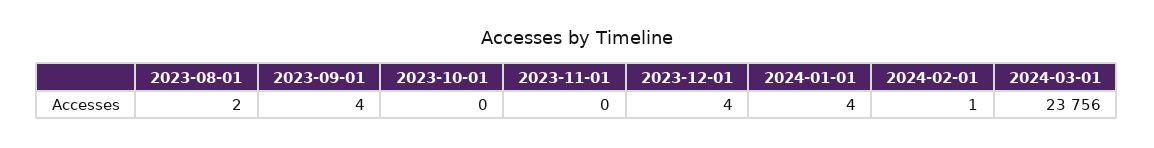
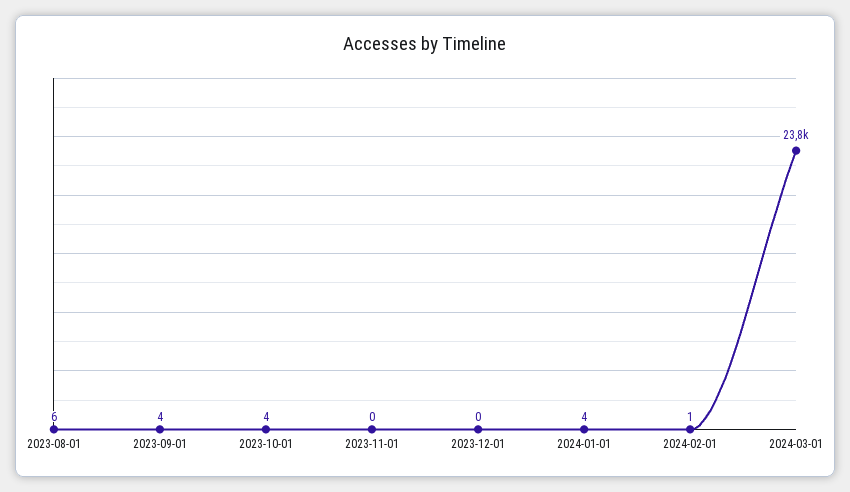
2023-08-01: 2 -> 6
2023-10-01: 0 -> 4
2023-12-01: 4 -> 0

